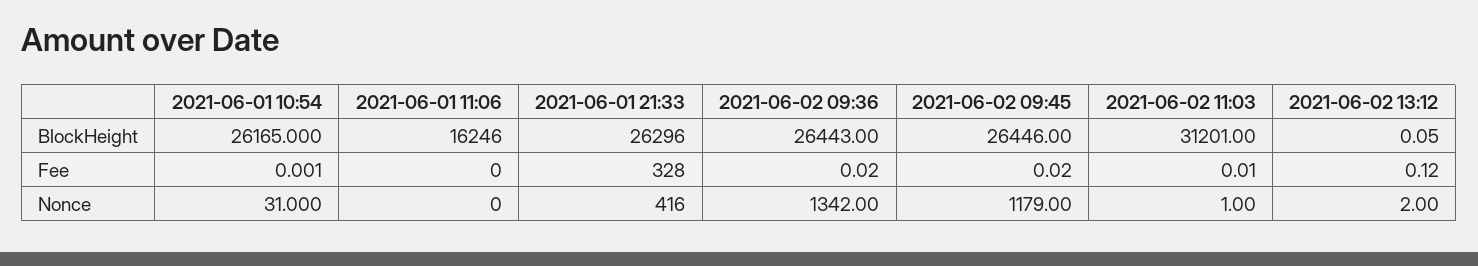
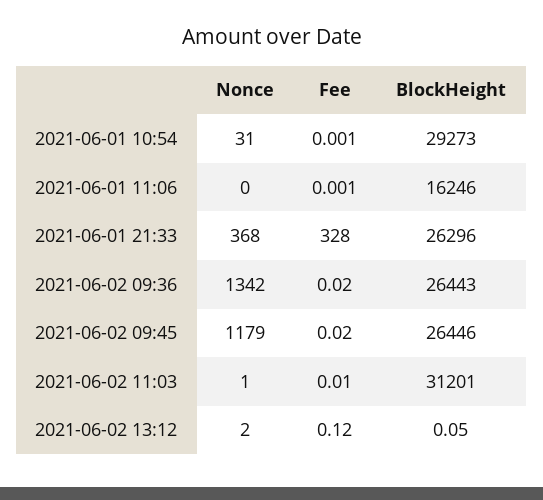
2021-06-01 10:54, BlockHeight: 26165 -> 29273
2021-06-01 11:06, Fee: 0 -> 0.001
2021-06-01 21:33, Nonce: 416 -> 368

